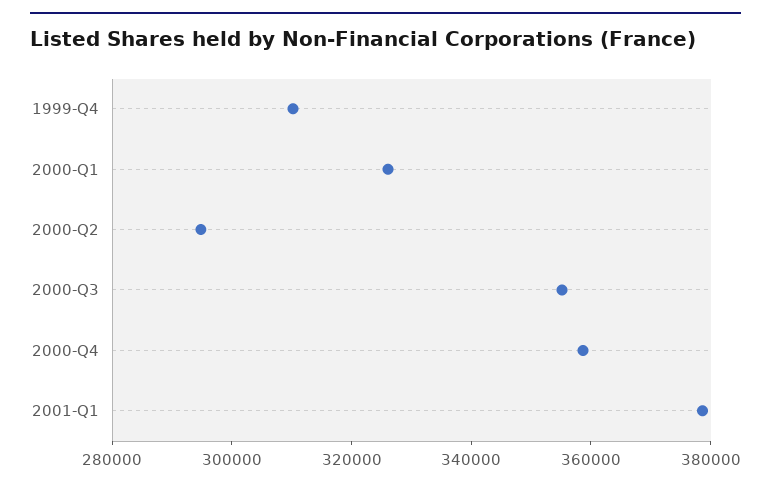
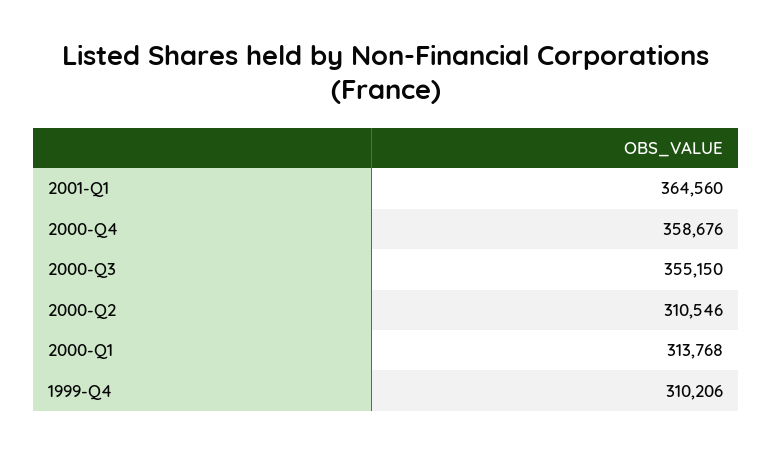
2000-Q1: 325000 -> 313768
2000-Q2: 295000 -> 310546
2001-Q1: 380000 -> 364560

